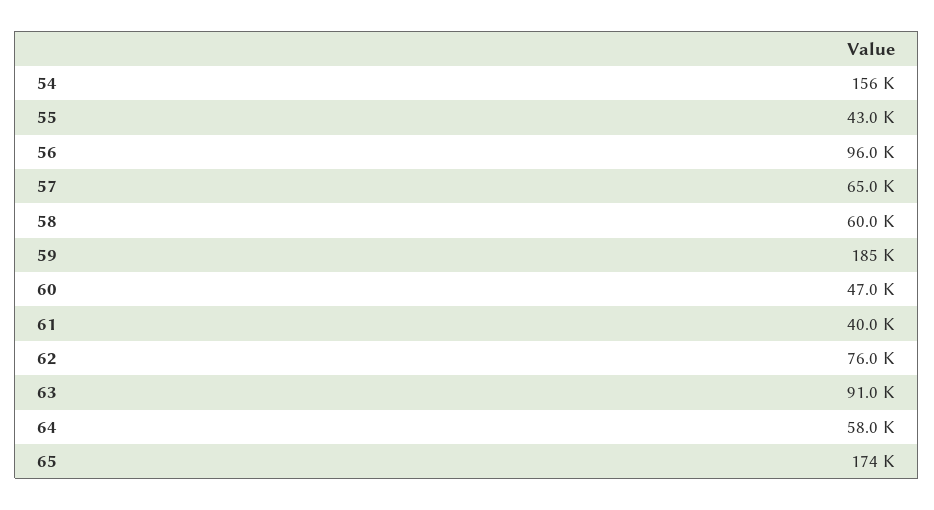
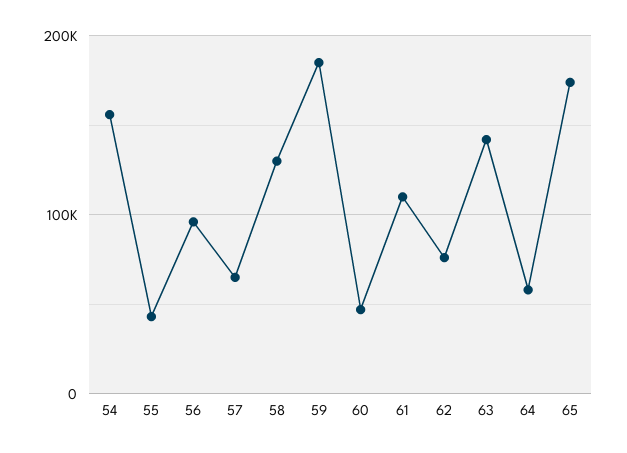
58: 60000 -> 130000
61: 40000 -> 110000
63: 91000 -> 140000

